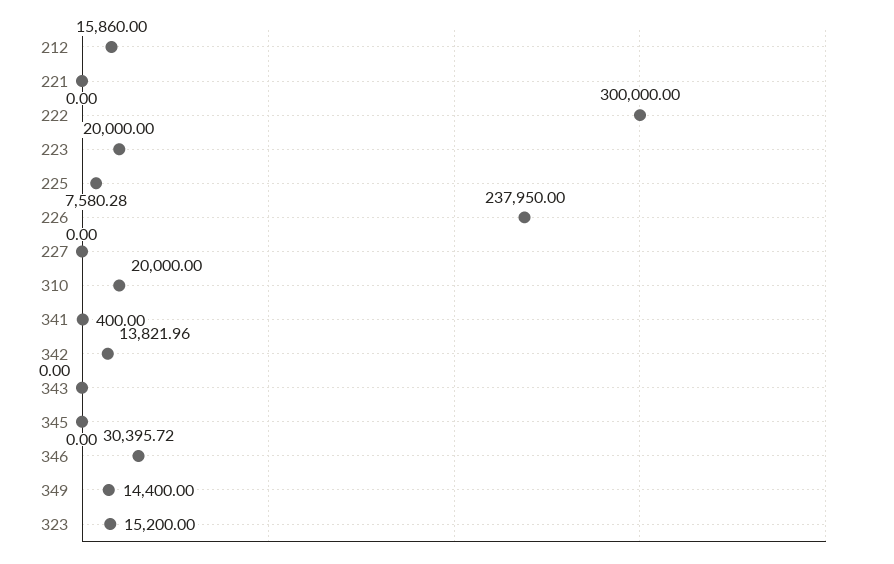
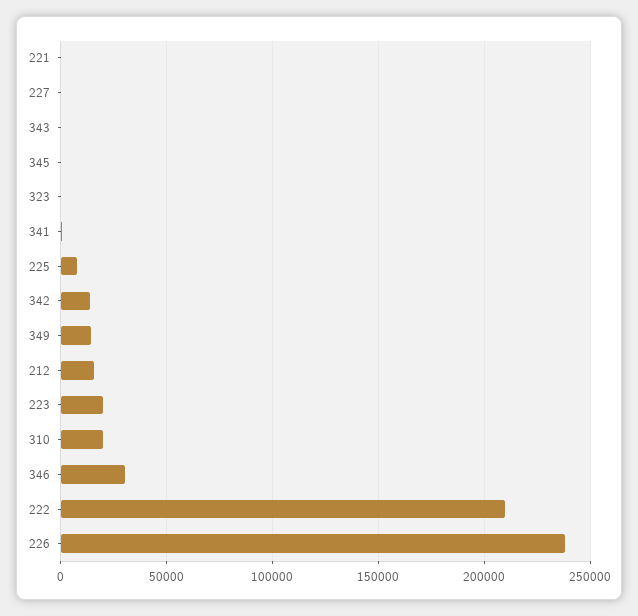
222: 300000 -> 210000
323: 15200 -> 0

